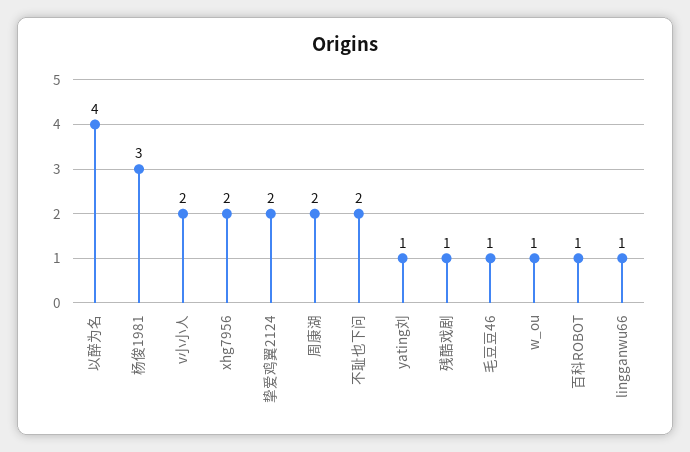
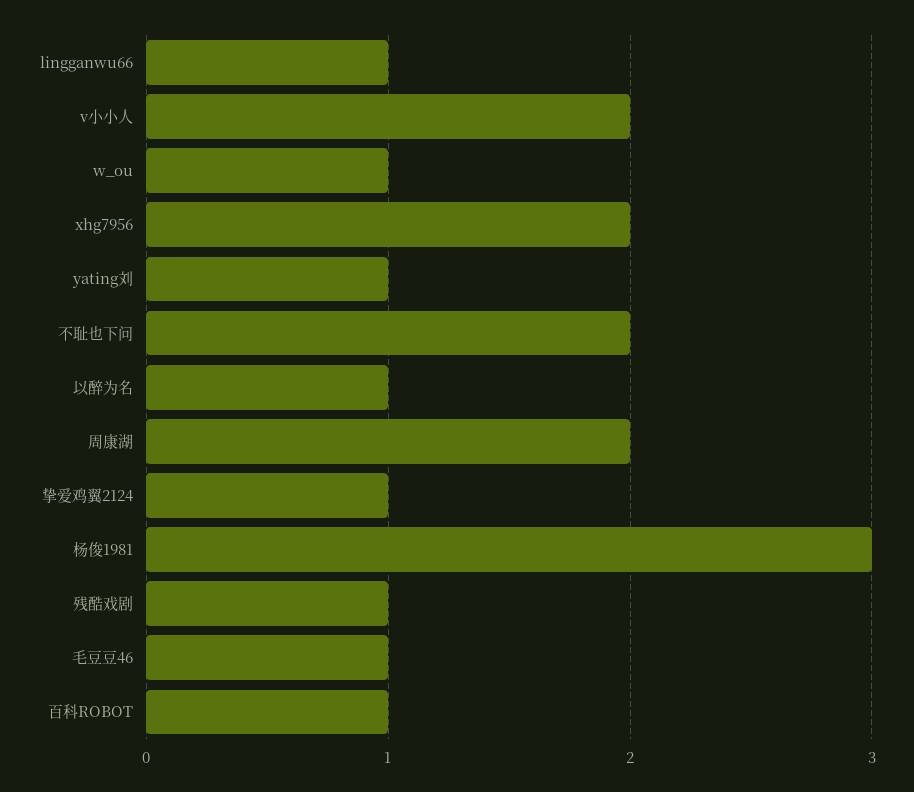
以醉为名: 4 -> 1
挚爱鸡翼2124: 2 -> 1

